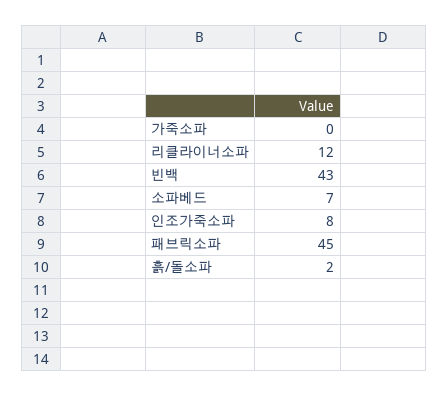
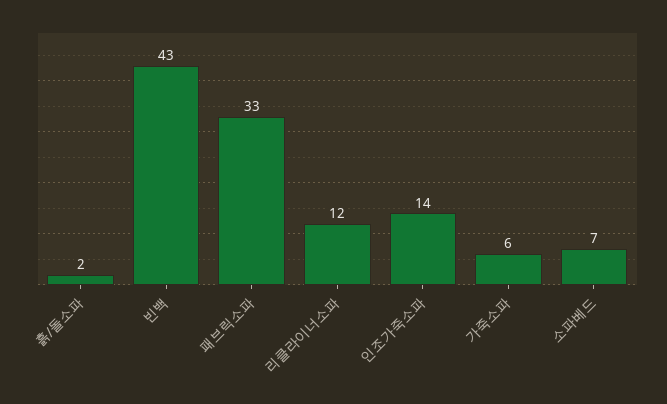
가죽소파: 0 -> 6
인조가죽소파: 8 -> 14
패브릭소파: 45 -> 33

